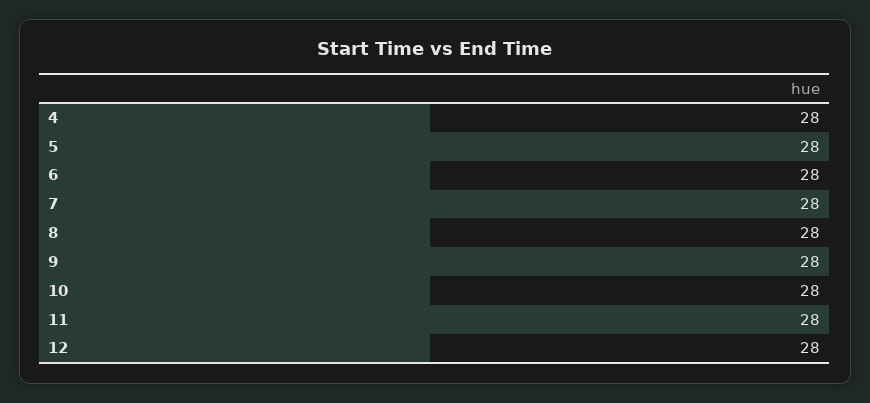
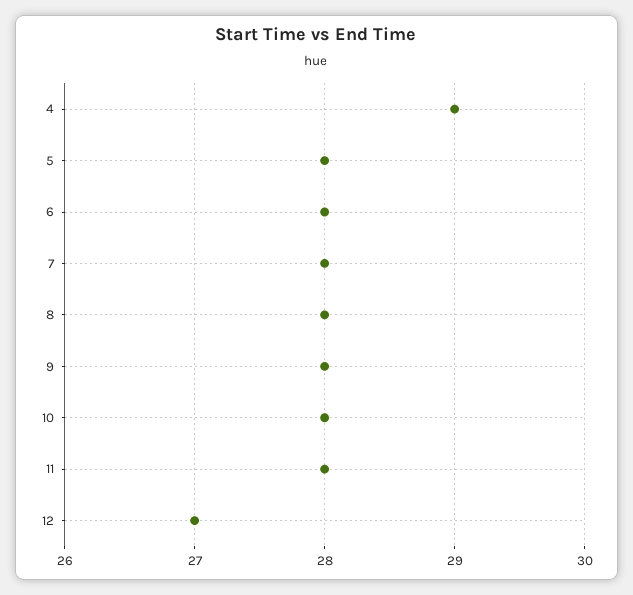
4: 28 -> 29
12: 28 -> 27

